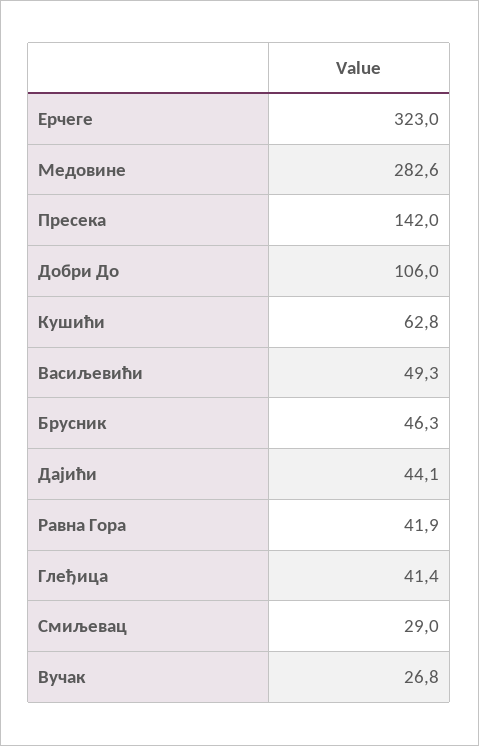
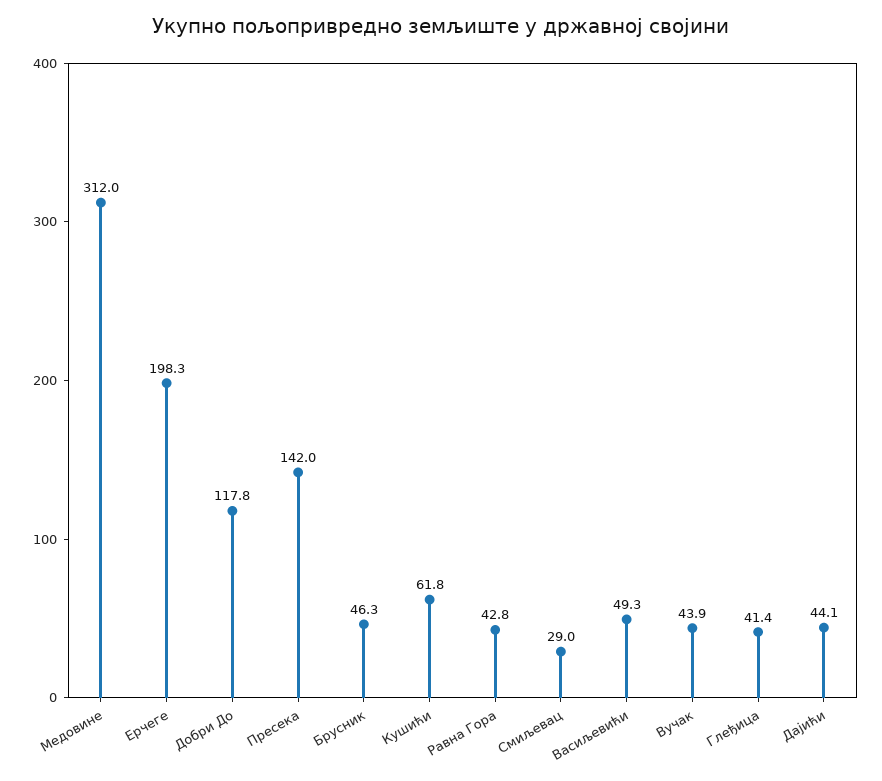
Ерчеге: 323 -> 198.3
Медовине: 282.6 -> 312
Добри До: 106 -> 117.8
Кушићи: 62.8 -> 61.8
Равна Гора: 41.9 -> 42.8
Вучак: 26.8 -> 43.9

